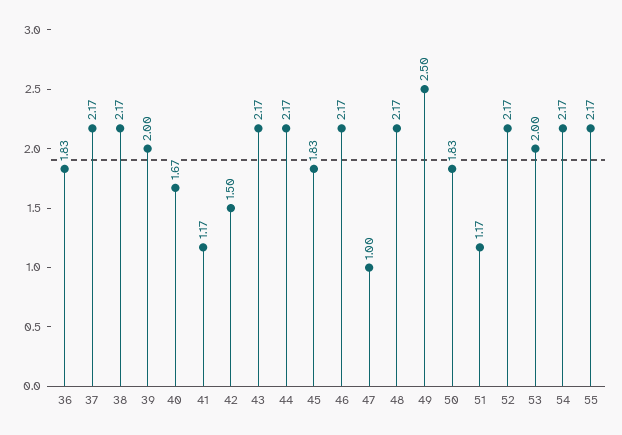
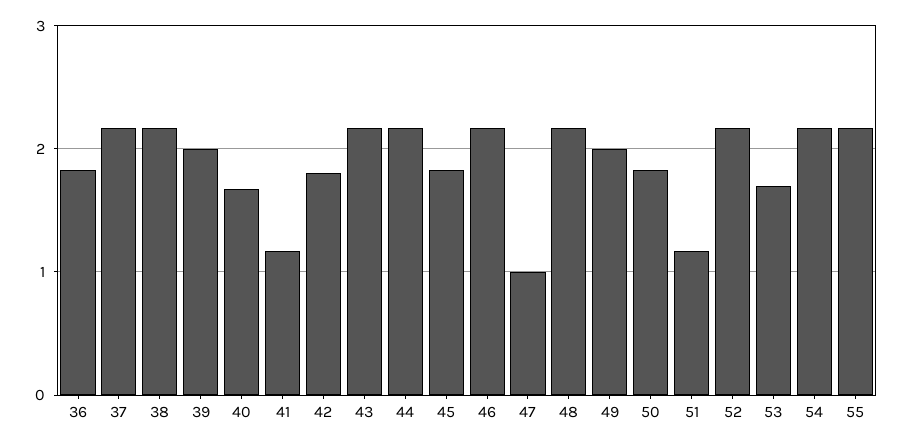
42: 1.5 -> 1.8
49: 2.5 -> 2
53: 2 -> 1.7

